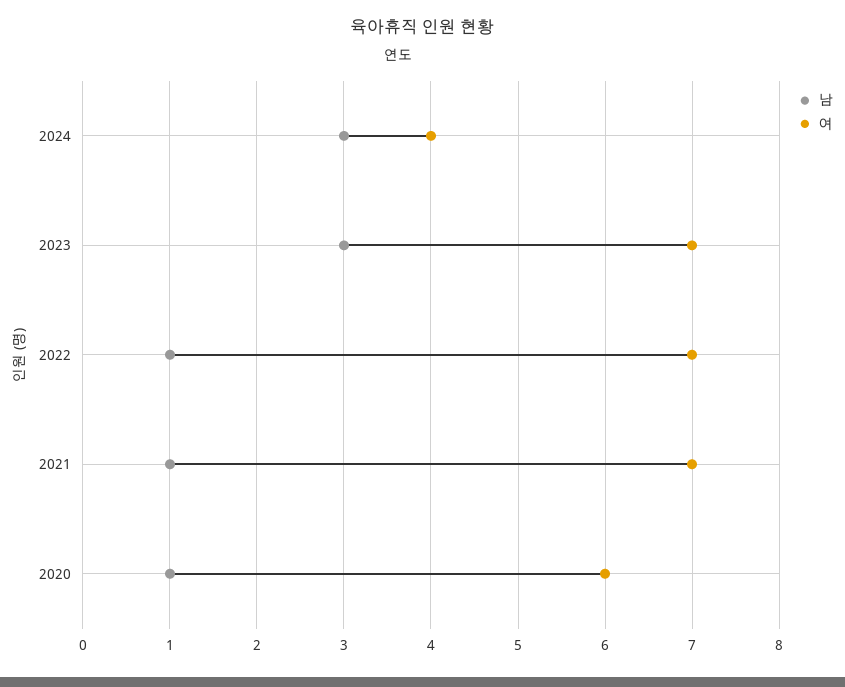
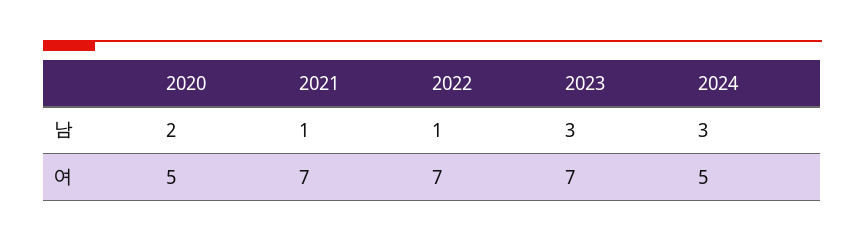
여, 2024: 4 -> 5
남, 2020: 1 -> 2
여, 2020: 6 -> 5

